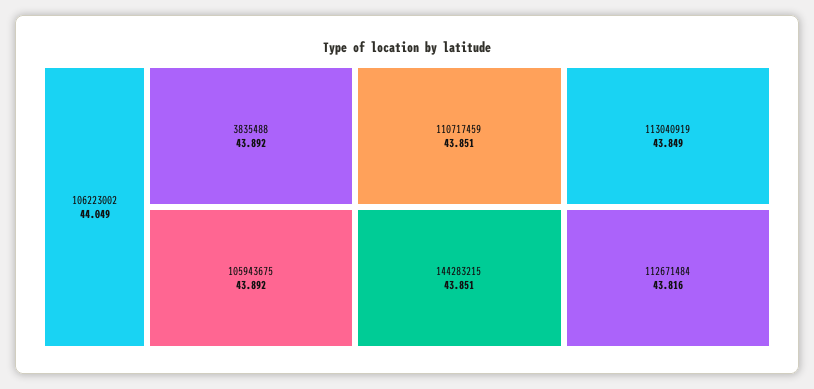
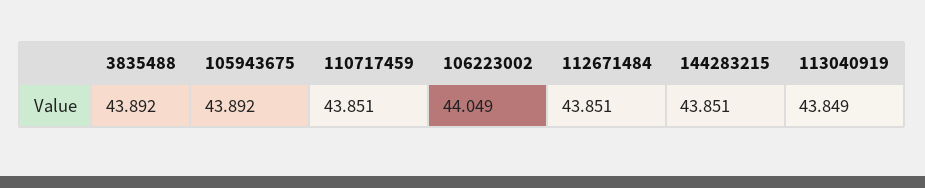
112671484: 43.816 -> 43.851

